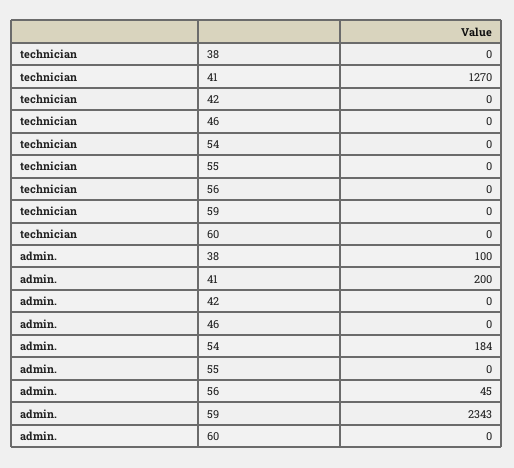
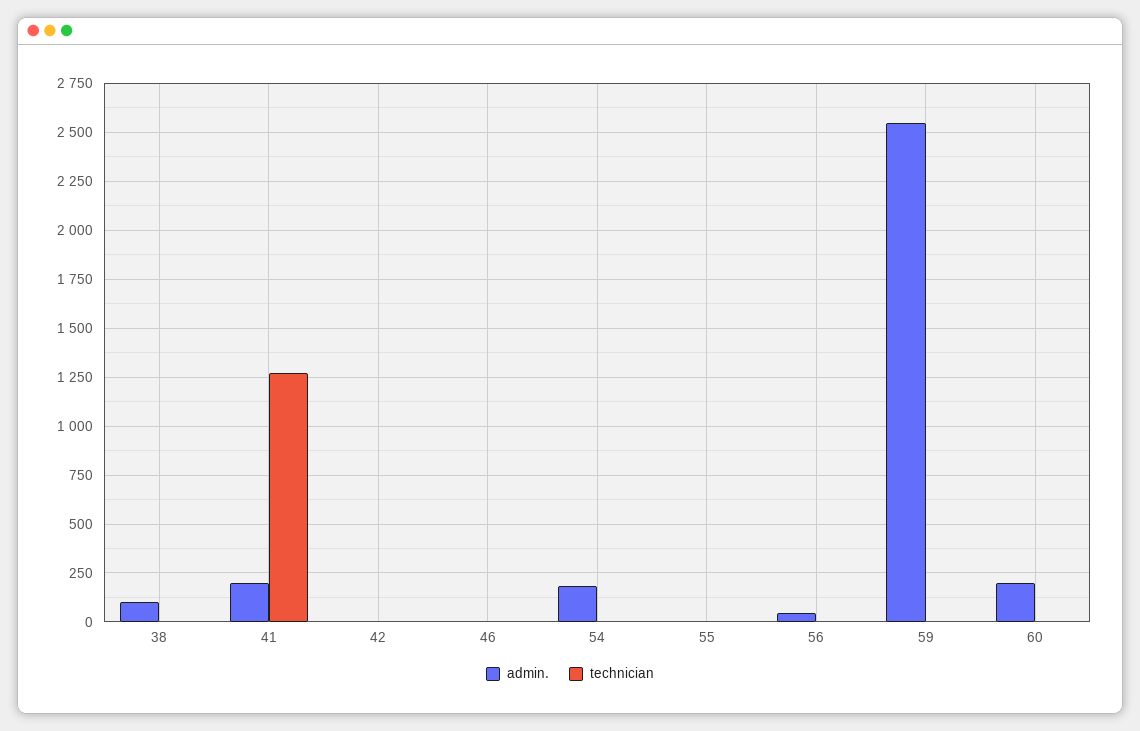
admin., 59: 2343 -> 2550
admin., 60: 0 -> 200

